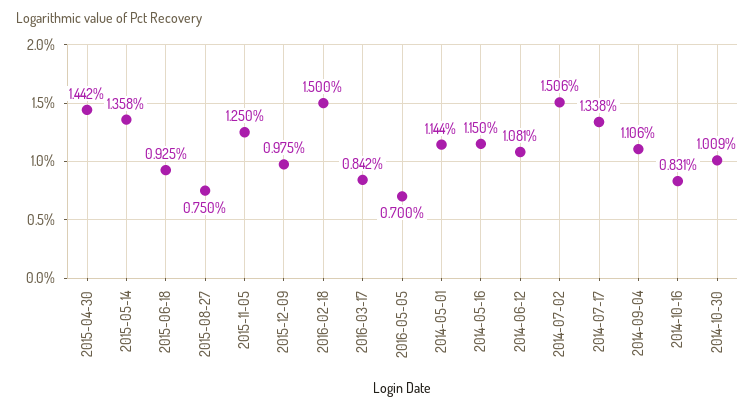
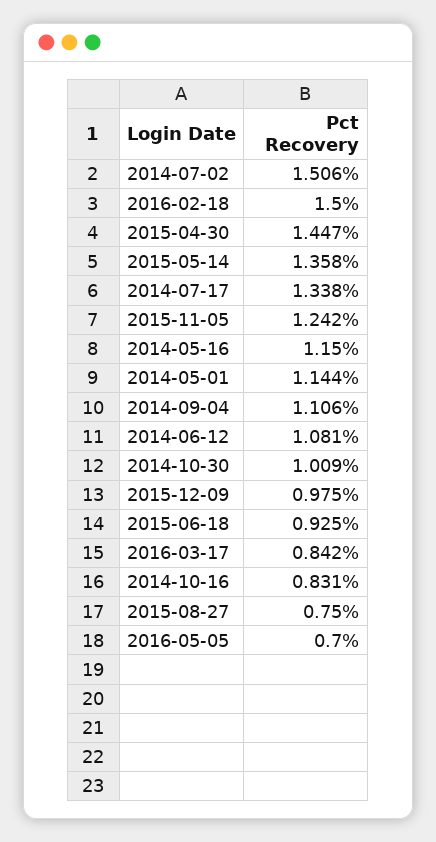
2015-04-30: 1.442 -> 1.447
2015-11-05: 1.25 -> 1.242

